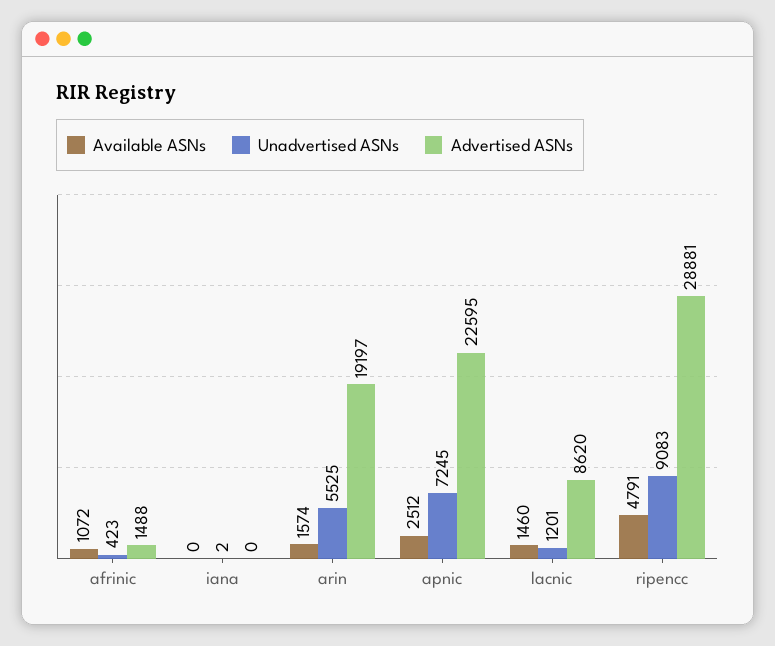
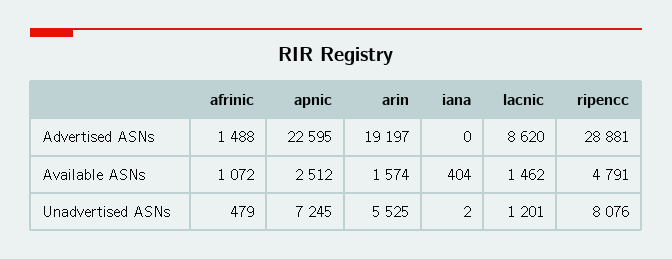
Unadvertised ASNs, afrinic: 423 -> 479
Available ASNs, iana: 0 -> 404
Available ASNs, lacnic: 1460 -> 1462
Unadvertised ASNs, ripencc: 9083 -> 8076

